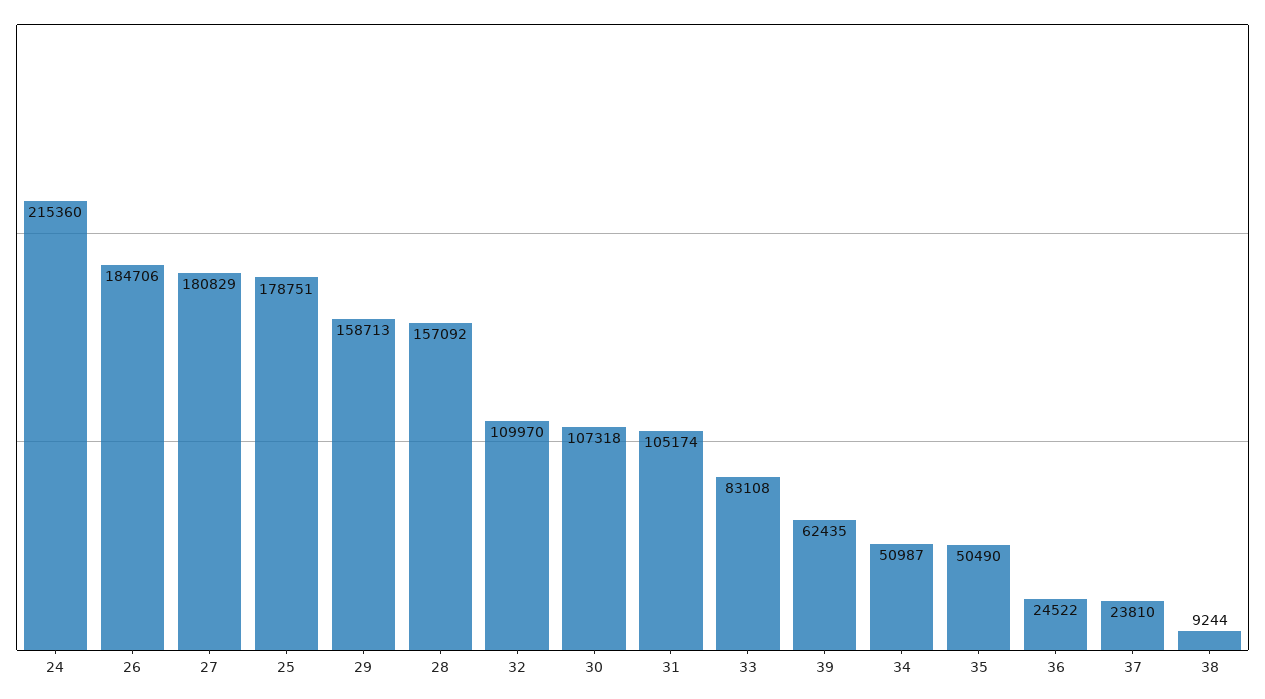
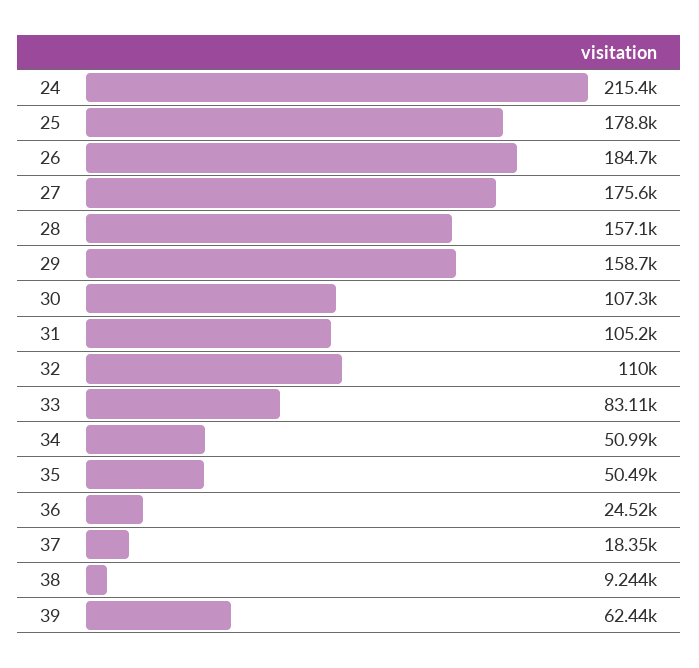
27: 180829 -> 175600
37: 23810 -> 18350

